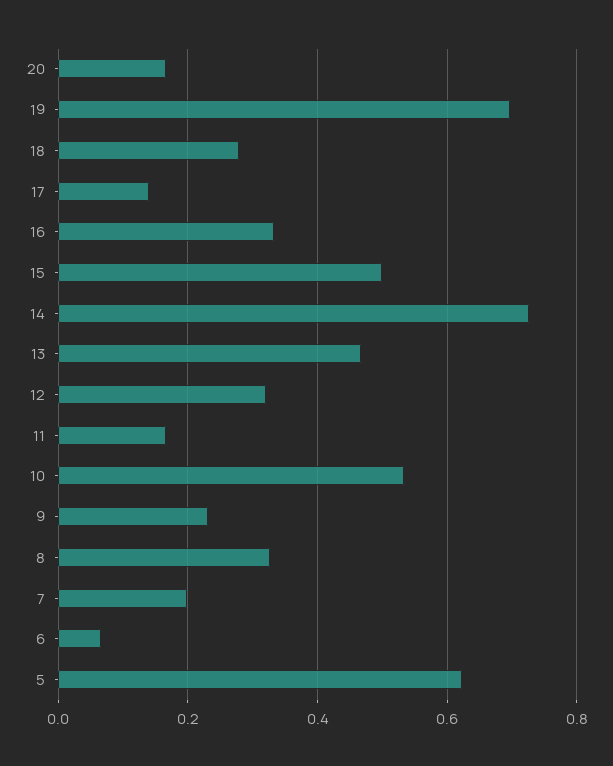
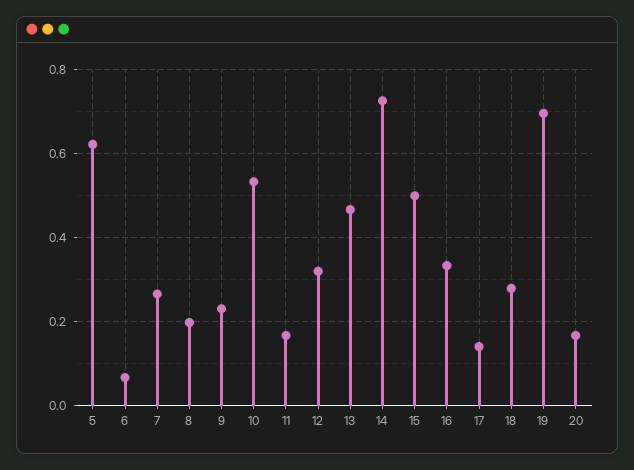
8: 0.32 -> 0.2
7: 0.2 -> 0.26

